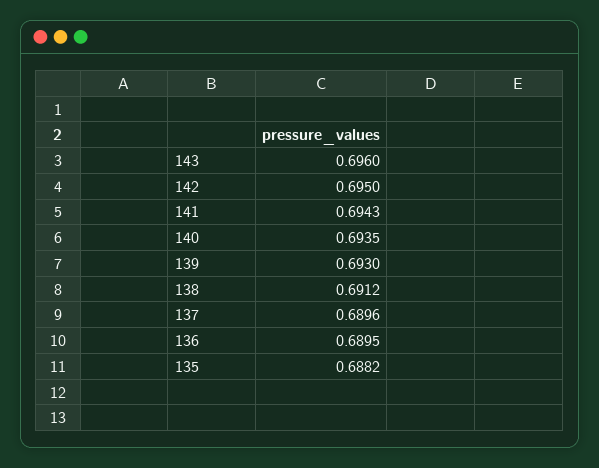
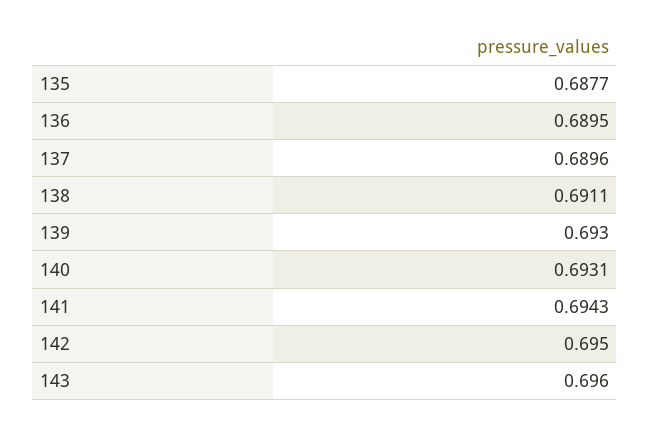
140: 0.6935 -> 0.6931
138: 0.6912 -> 0.6911
135: 0.6882 -> 0.6877

